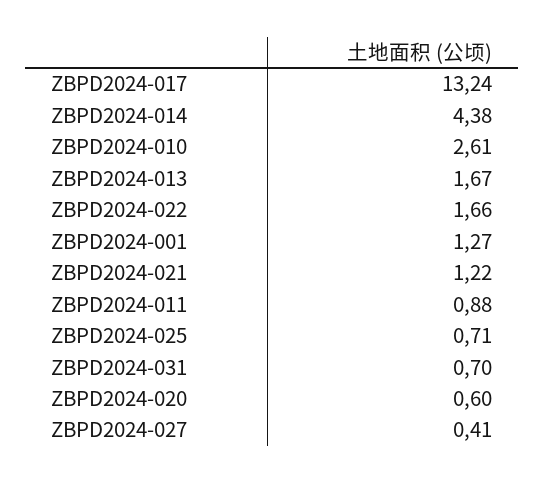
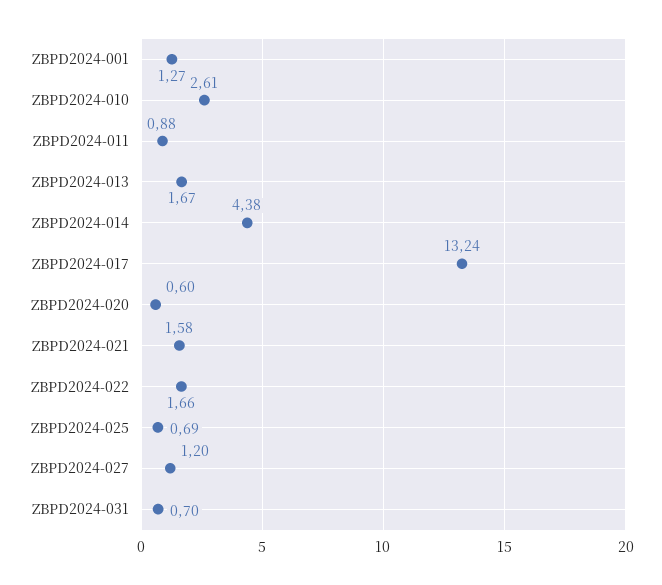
ZBPD2024-021: 1.22 -> 1.58
ZBPD2024-025: 0.71 -> 0.69
ZBPD2024-027: 0.41 -> 1.2

